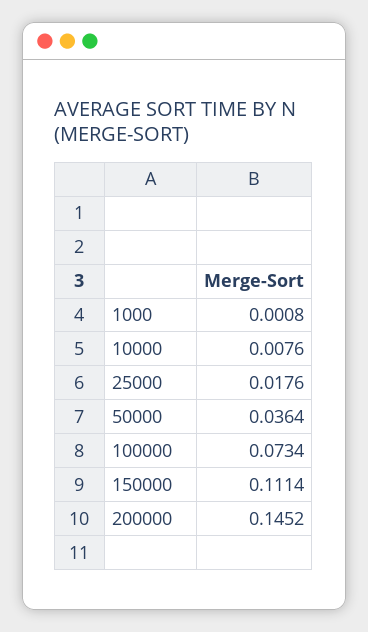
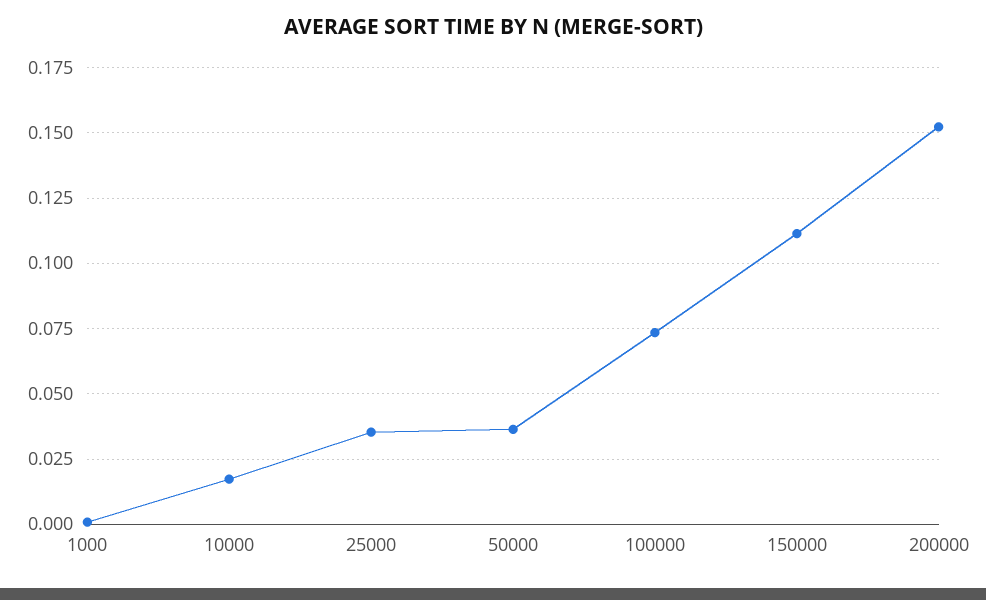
10000: 0.0076 -> 0.0175
25000: 0.0176 -> 0.035
200000: 0.1452 -> 0.1525

